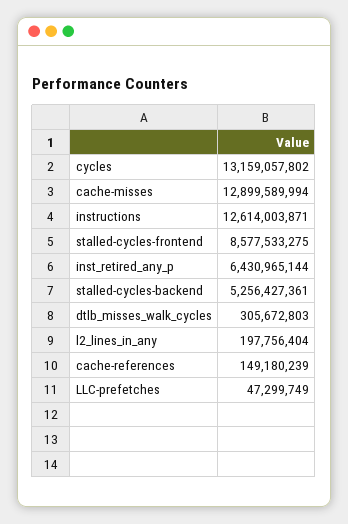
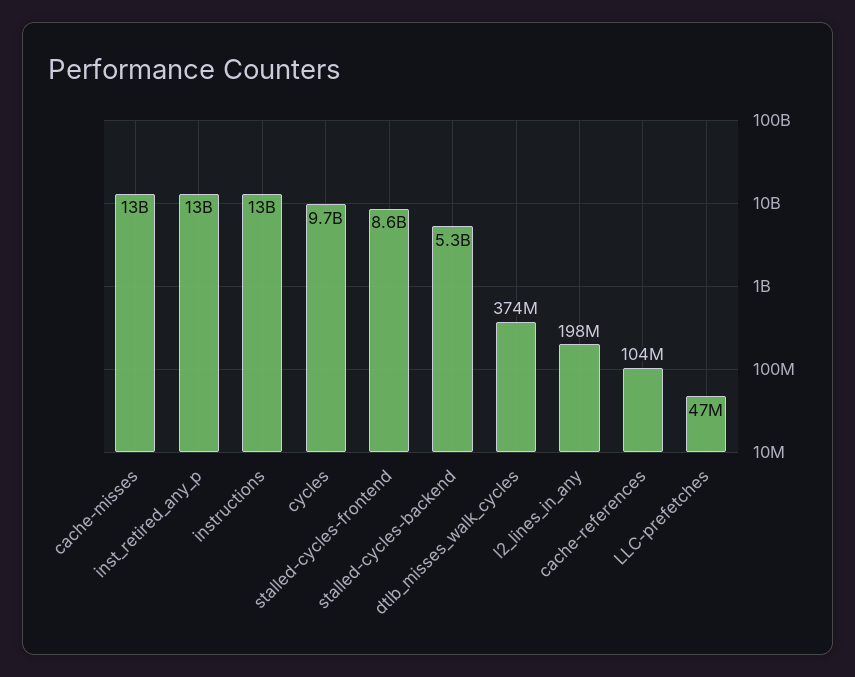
cycles: 13159057802 -> 9700000000
inst_retired_any_p: 6430965144 -> 13000000000
dtlb_misses_walk_cycles: 305672803 -> 374000000
cache-references: 149180239 -> 104000000

